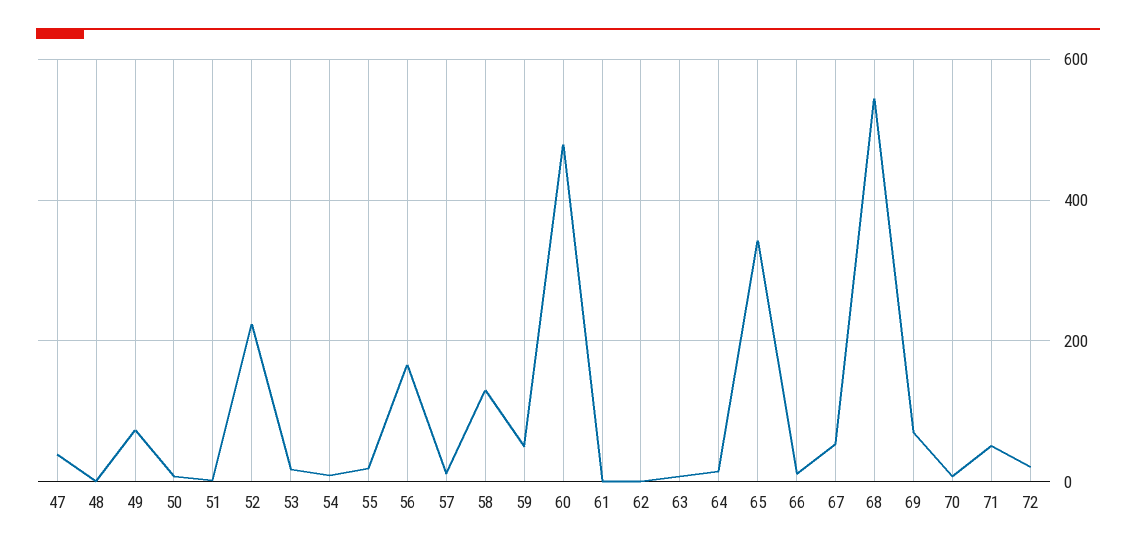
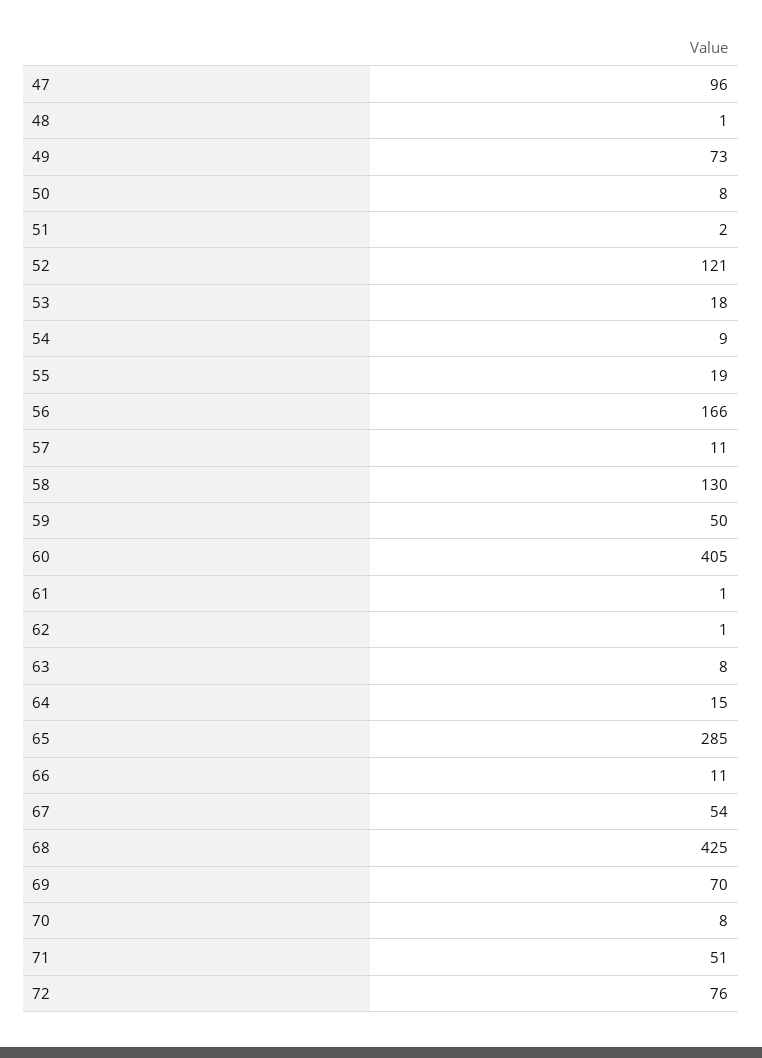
47: 40 -> 96
52: 220 -> 121
60: 480 -> 405
65: 340 -> 285
68: 540 -> 425
72: 20 -> 76

